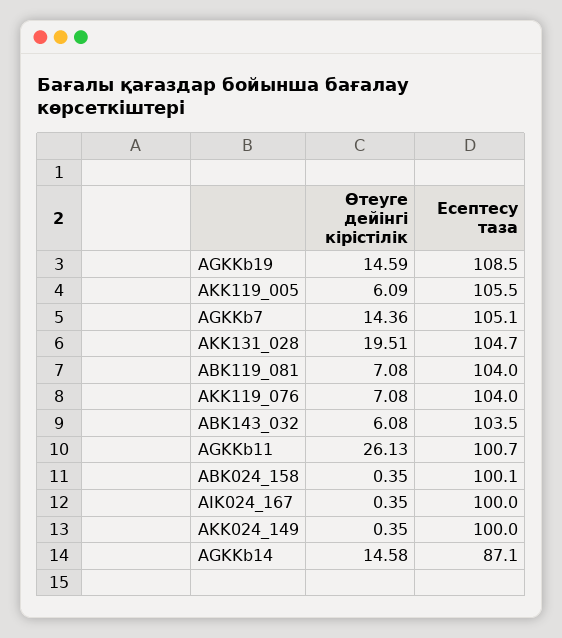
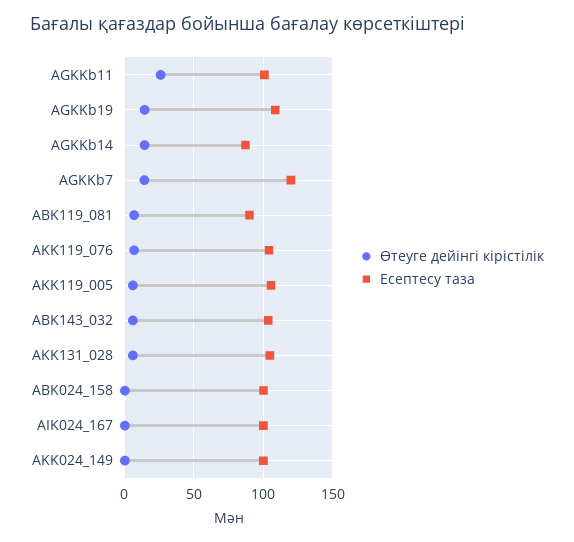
Есептесу таза, AGKKb7: 105.1 -> 120
Өтеуге дейінгі кірістілік, AKK131_028: 19.51 -> 5
Есептесу таза, ABK119_081: 104 -> 90

